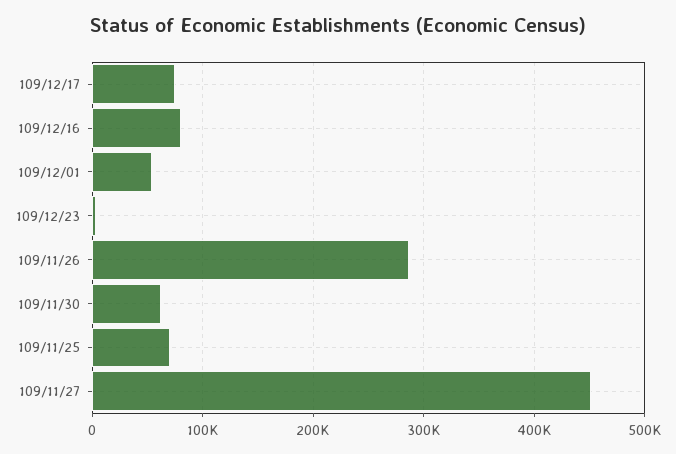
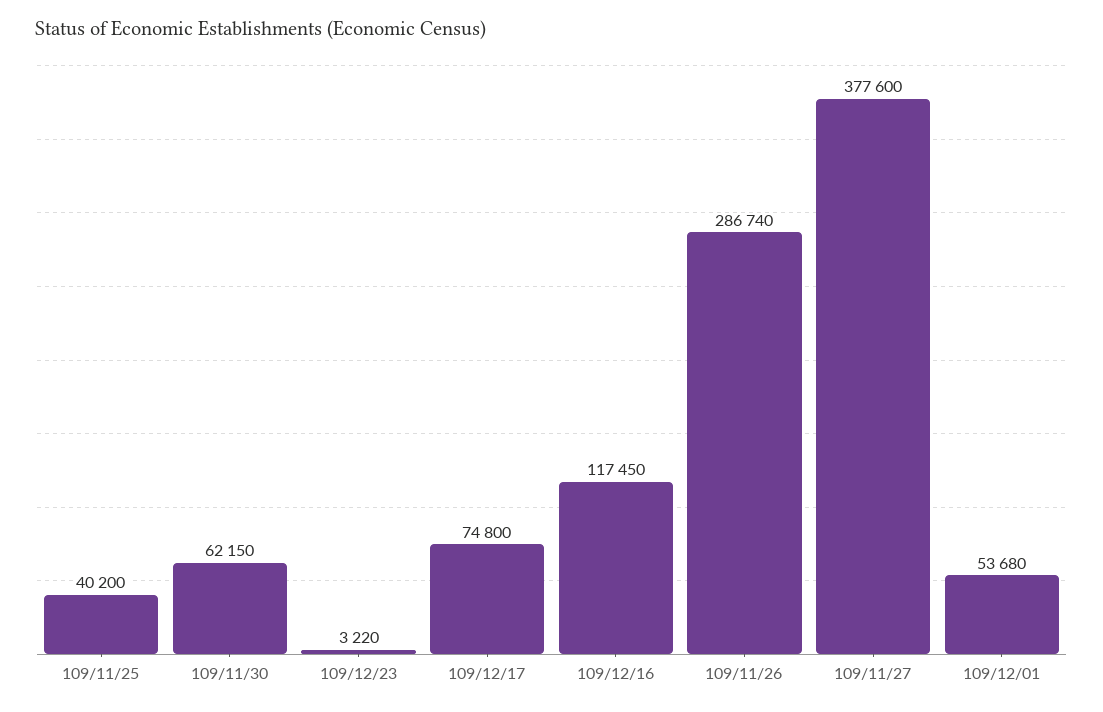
109/12/16: 80000 -> 117450
109/11/25: 70000 -> 40200
109/11/27: 450000 -> 377600

